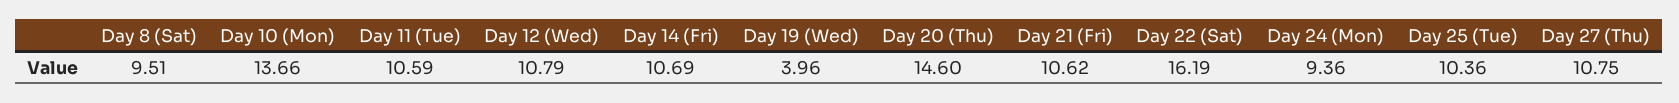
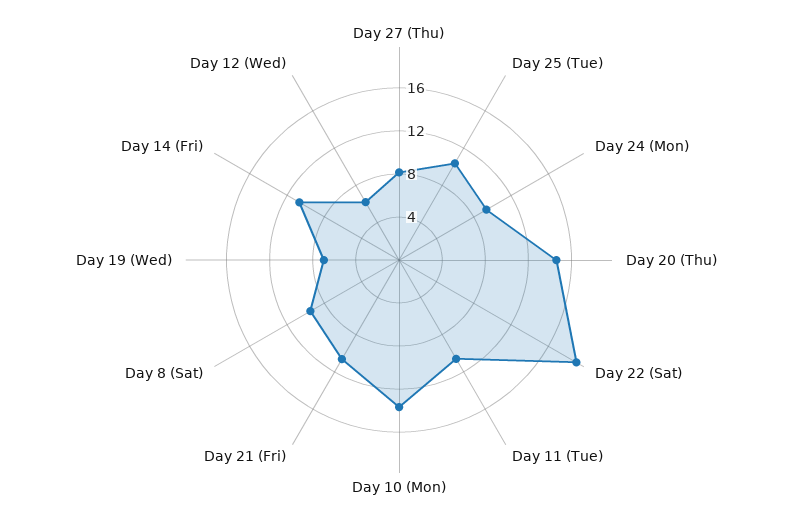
Day 12 (Wed): 10.79 -> 6
Day 19 (Wed): 3.96 -> 7
Day 22 (Sat): 16.19 -> 19
Day 27 (Thu): 10.75 -> 8

